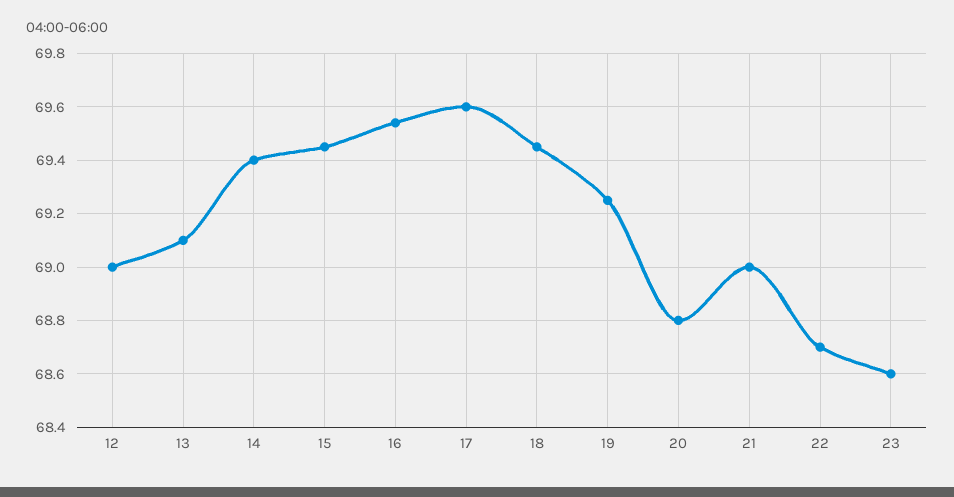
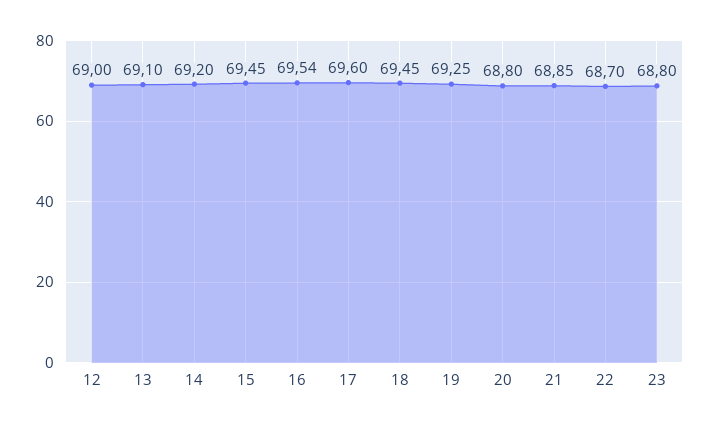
14: 69.4 -> 69.2
21: 69 -> 68.85
23: 68.6 -> 68.8

